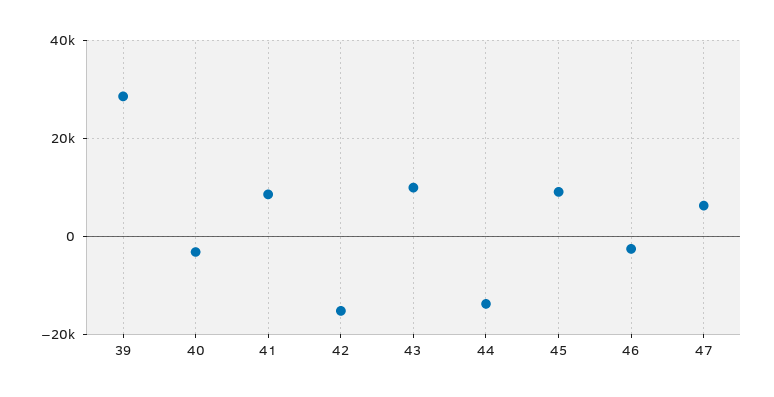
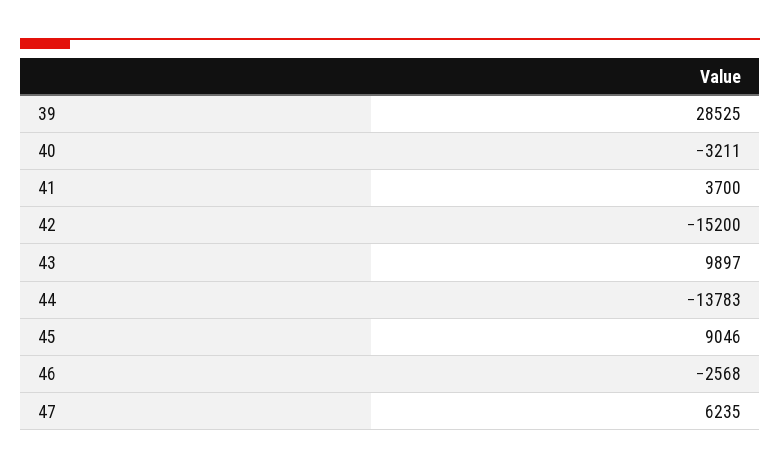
41: 8000 -> 3700

